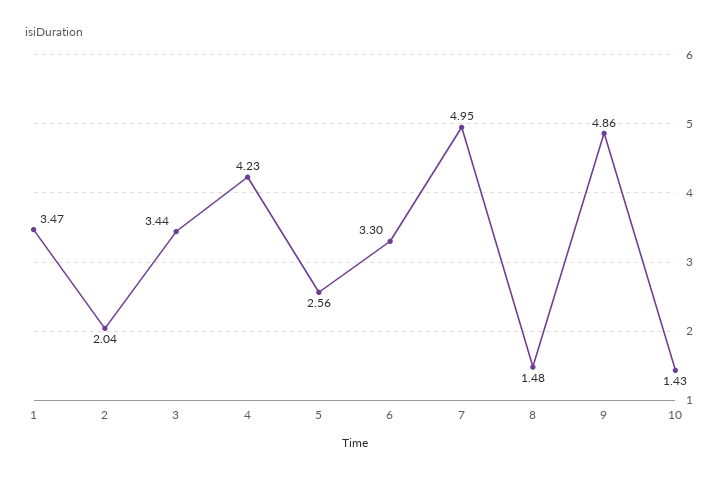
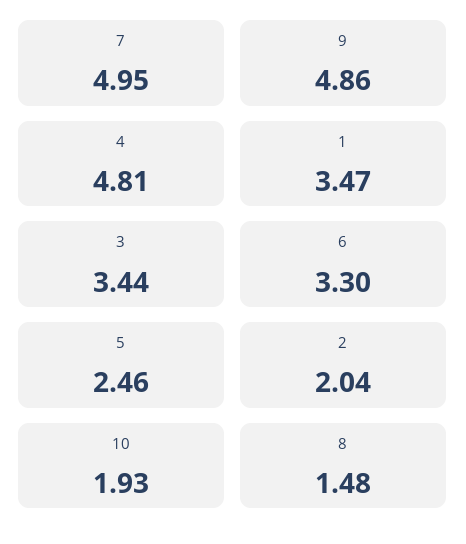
4: 4.23 -> 4.81
5: 2.56 -> 2.46
10: 1.43 -> 1.93

